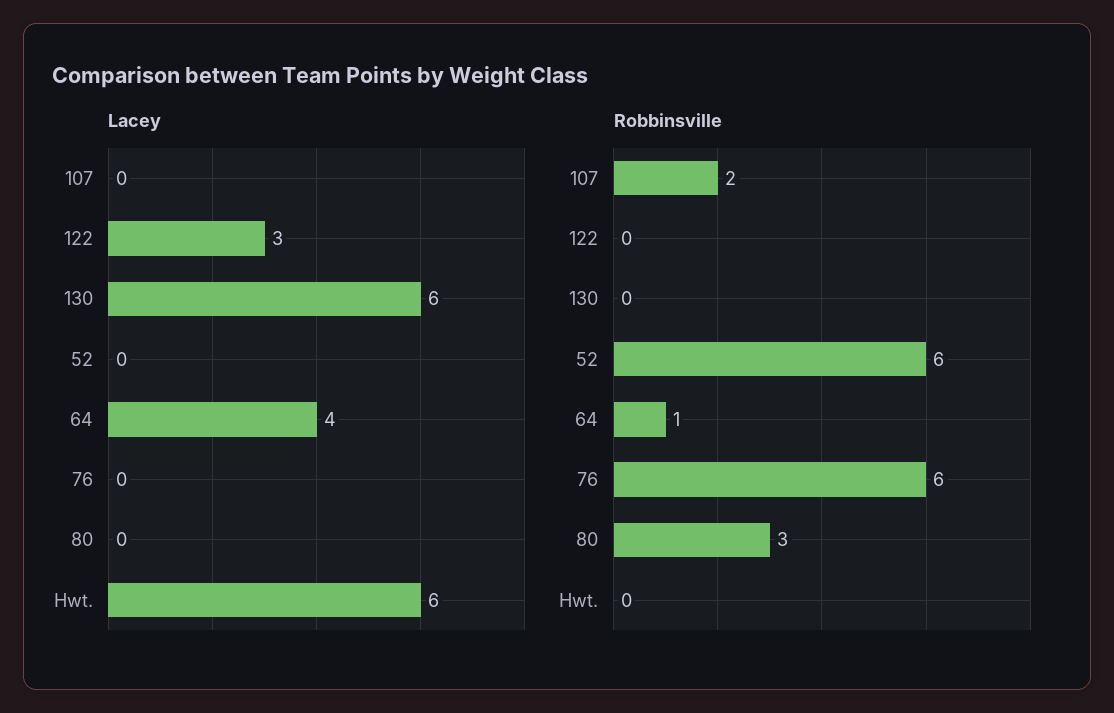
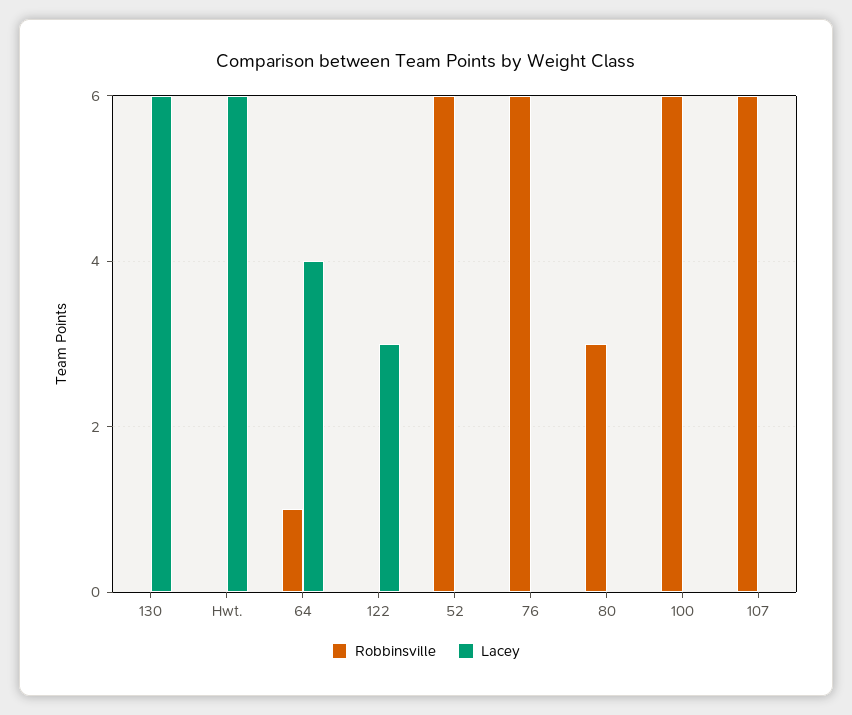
Robbinsville, 107: 2 -> 6
Robbinsville, 100: none -> 6
Lacey, 100: none -> 0

